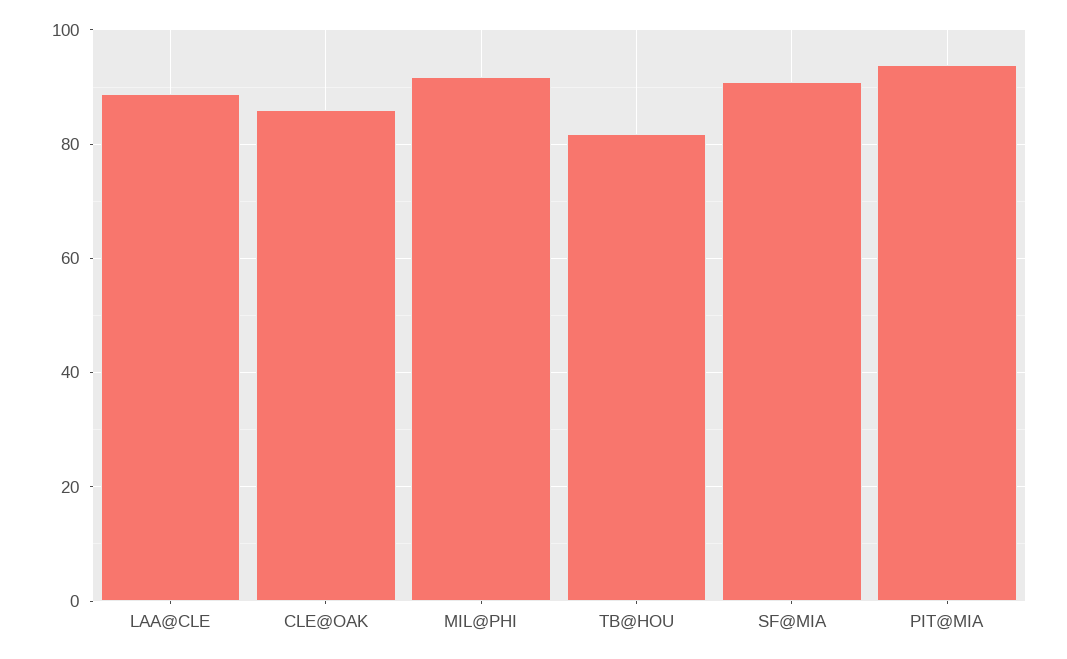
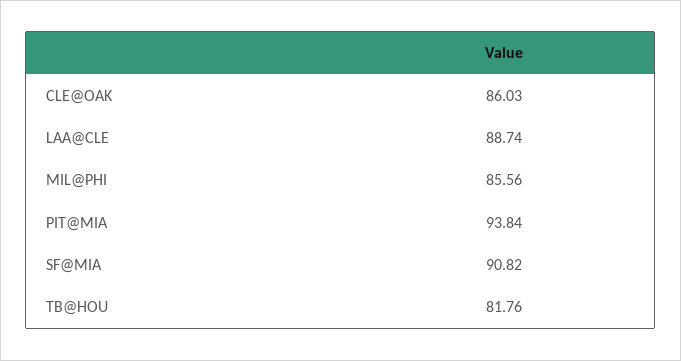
MIL@PHI: 92 -> 85.56

